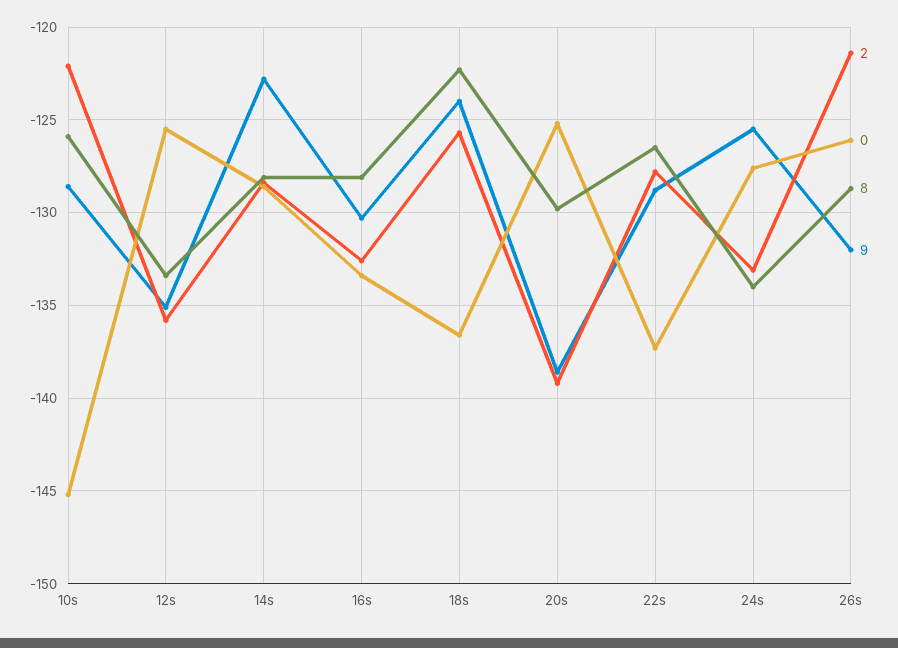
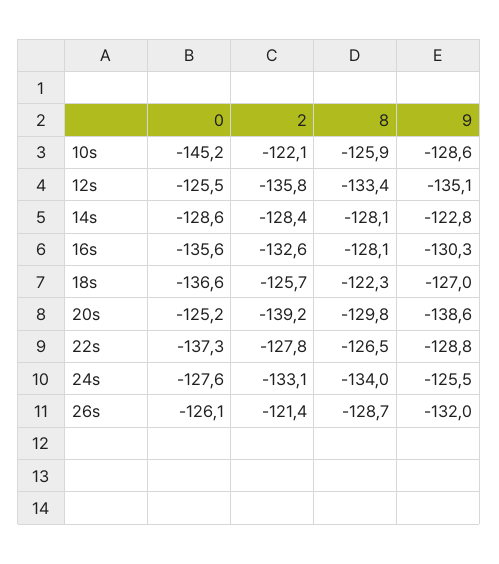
0, 16s: -133.5 -> -135.6
9, 18s: -124 -> -127

